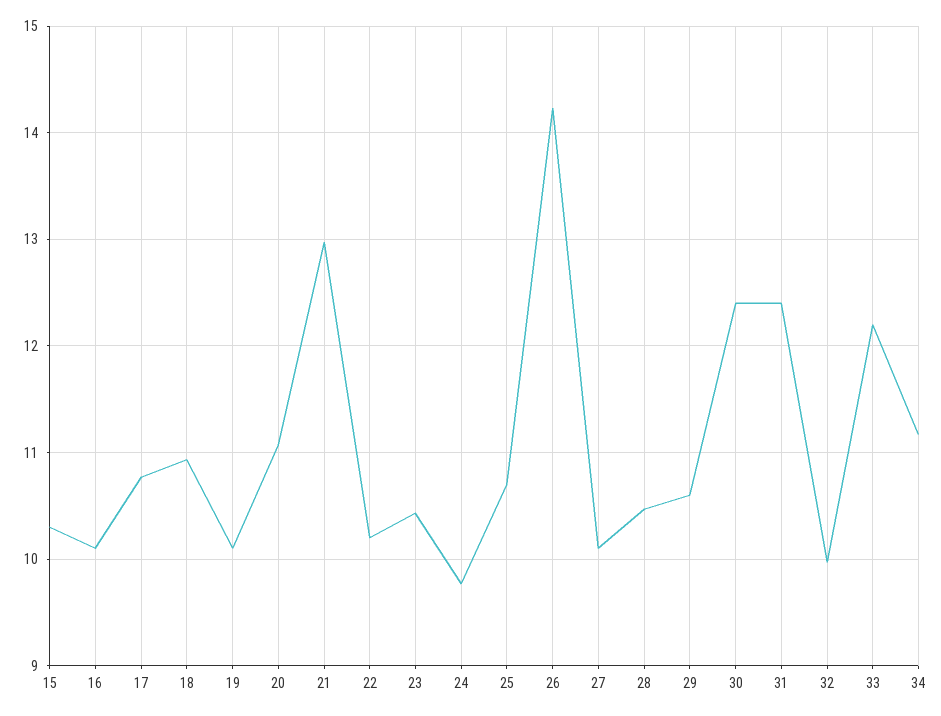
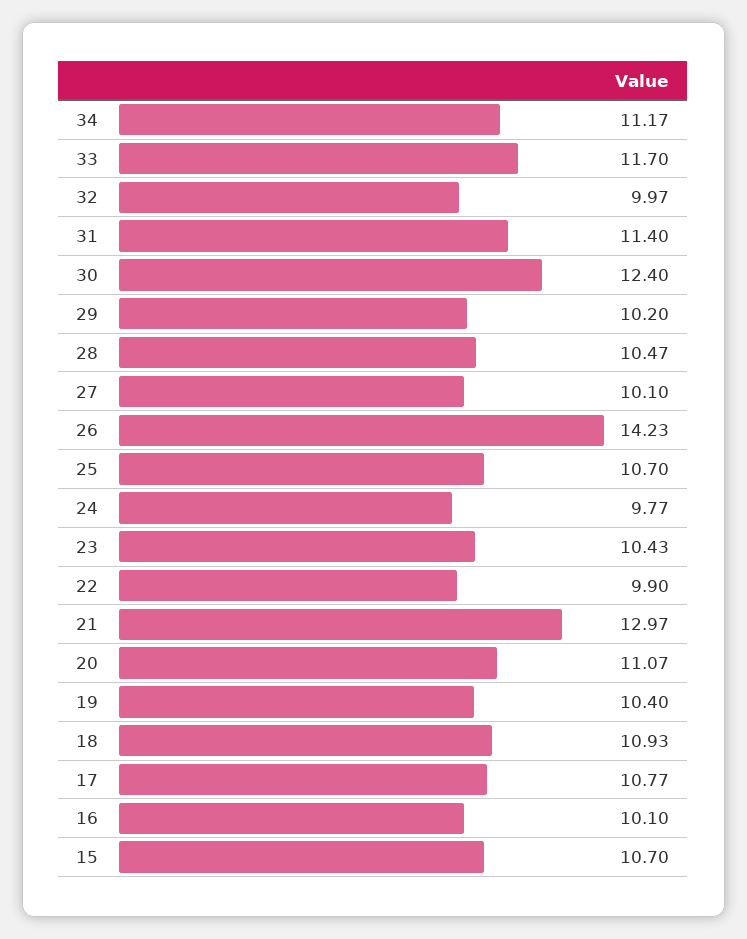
15: 10.3 -> 10.7
19: 10.1 -> 10.4
22: 10.2 -> 9.9
29: 10.6 -> 10.2
31: 12.4 -> 11.4
33: 12.2 -> 11.7

